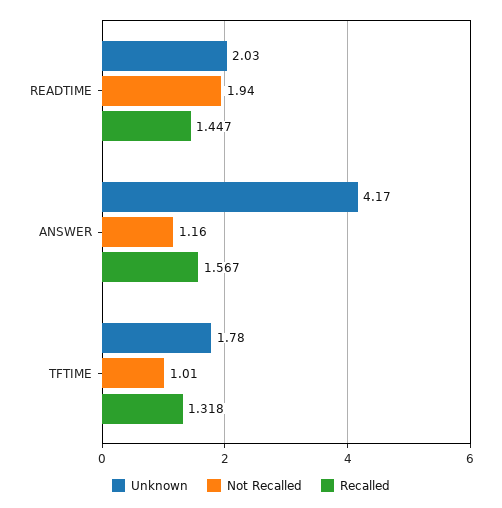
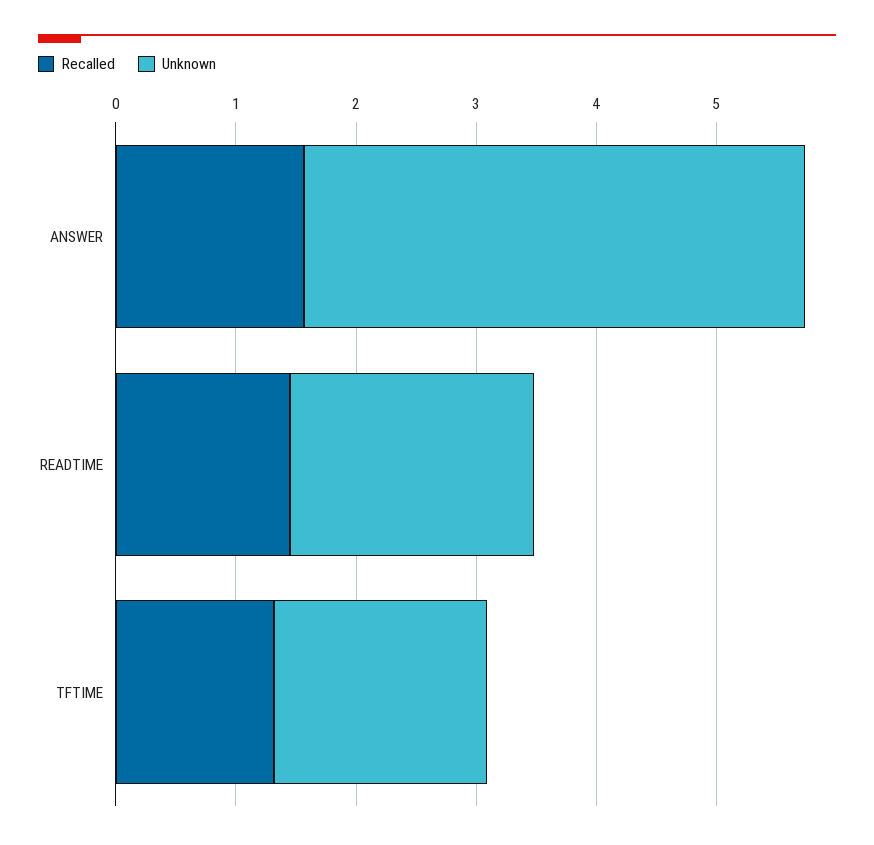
Not Recalled, READTIME: 1.94 -> none
Not Recalled, ANSWER: 1.16 -> none
Not Recalled, TFTIME: 1.01 -> none

